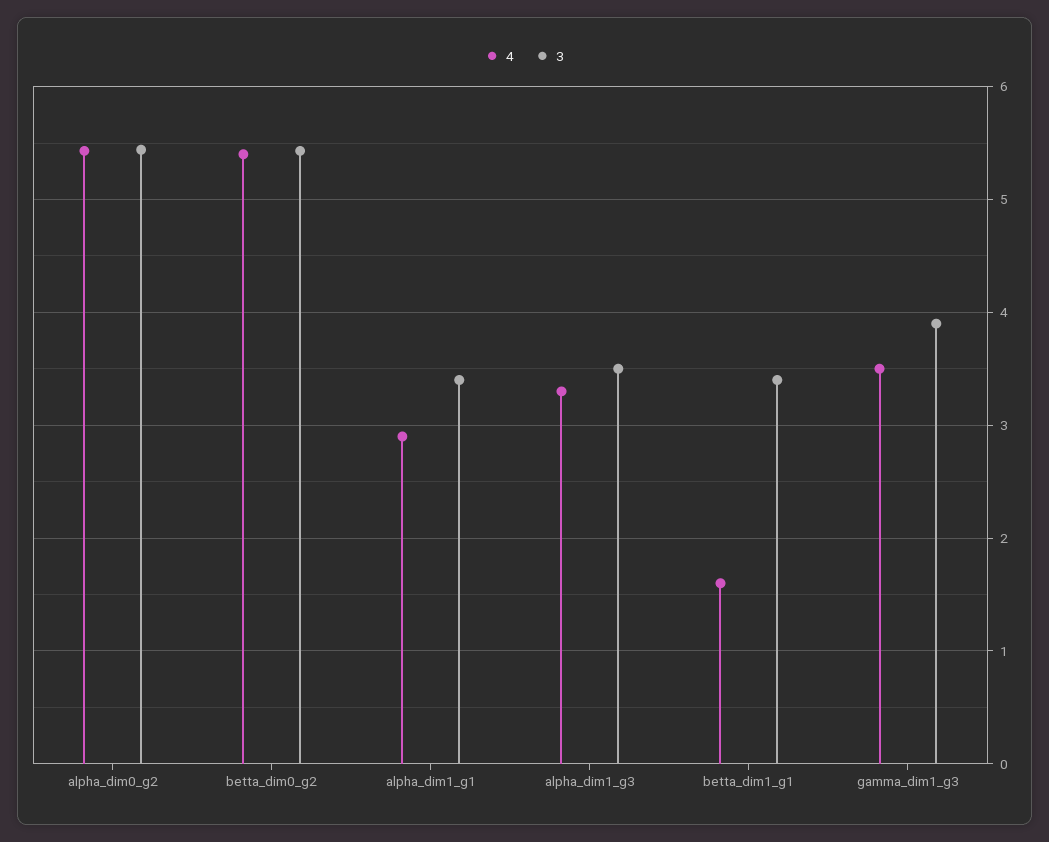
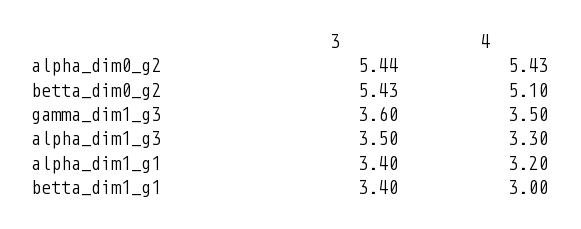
4, betta_dim0_g2: 5.4 -> 5.1
4, alpha_dim1_g1: 2.9 -> 3.2
4, betta_dim1_g1: 1.6 -> 3
3, gamma_dim1_g3: 3.9 -> 3.6

